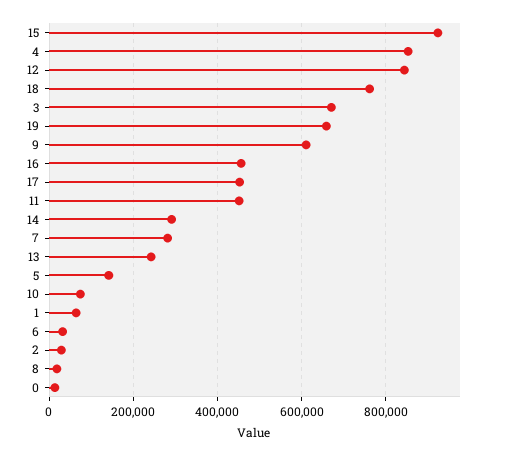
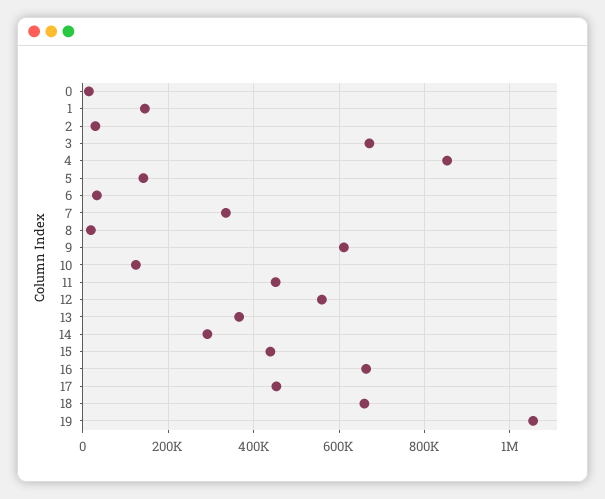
15: 920000 -> 440000
12: 840000 -> 560000
18: 760000 -> 660000
19: 660000 -> 1060000
16: 460000 -> 660000
7: 280000 -> 340000
13: 240000 -> 360000
10: 80000 -> 120000
1: 60000 -> 140000

